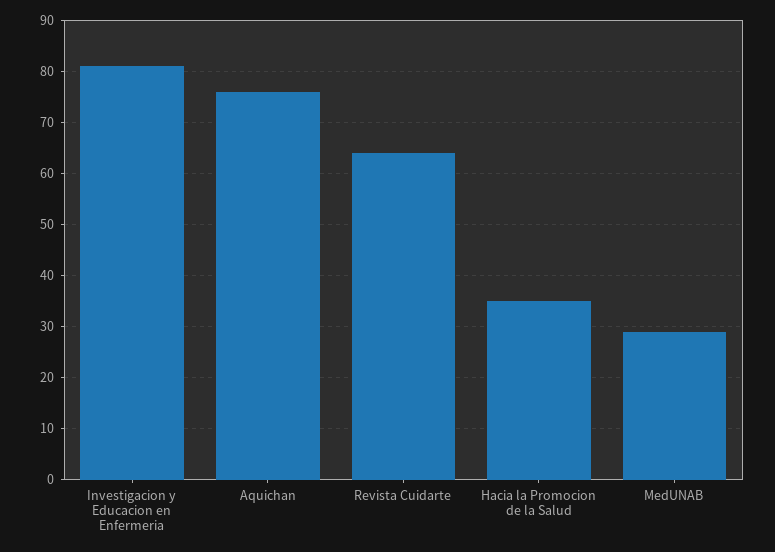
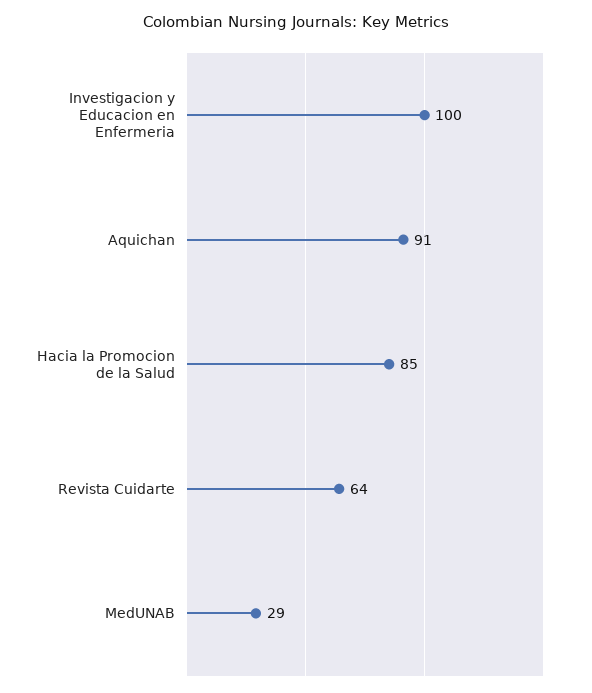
Investigacion y Educacion en Enfermeria: 80 -> 100
Aquichan: 75 -> 91
Hacia la Promocion de la Salud: 35 -> 85

